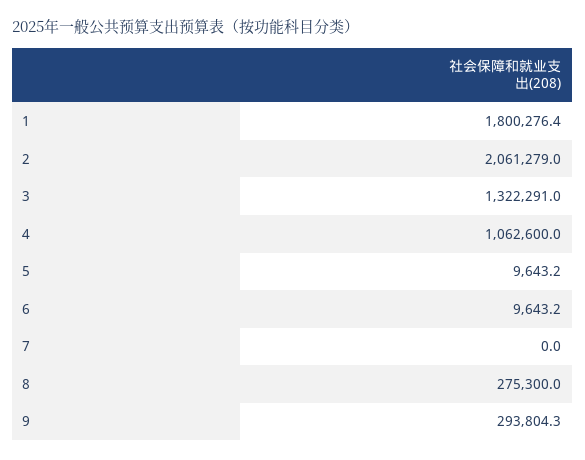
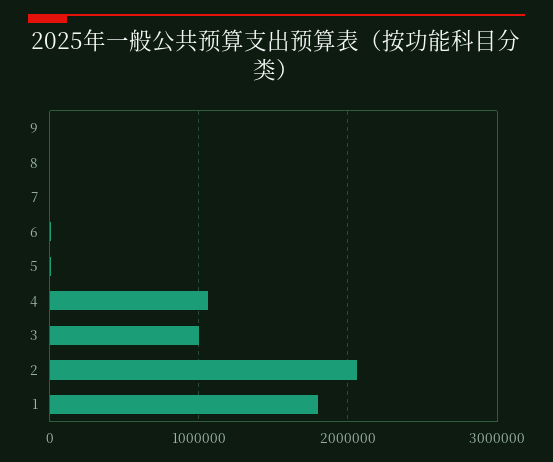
3: 1322291 -> 1000000
8: 275300 -> 0
9: 293804.3 -> 0

